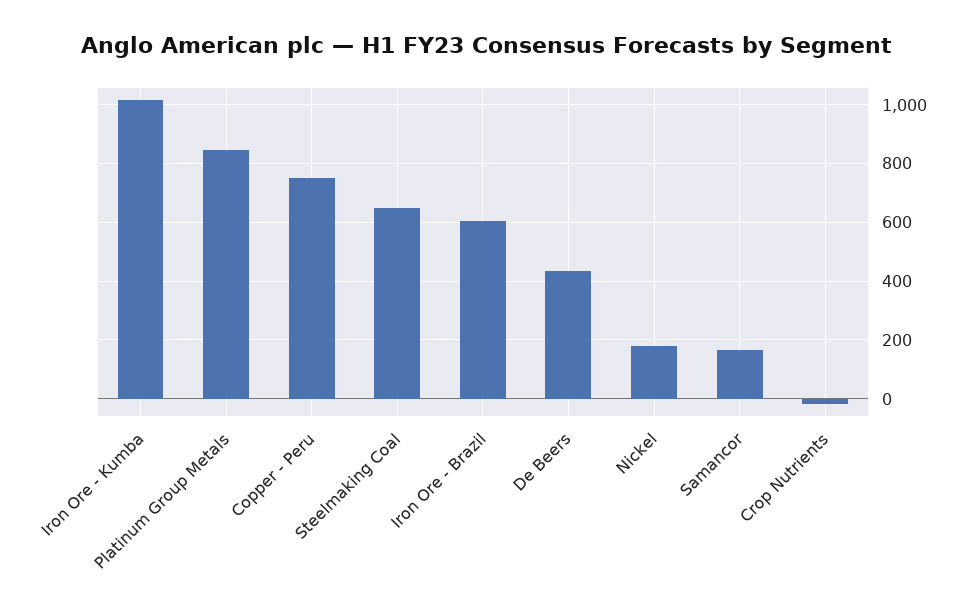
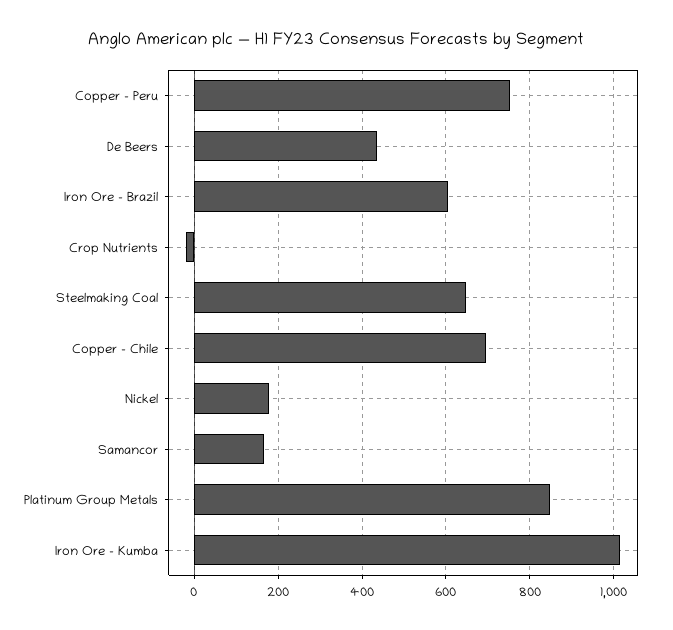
Copper - Chile: none -> 700

